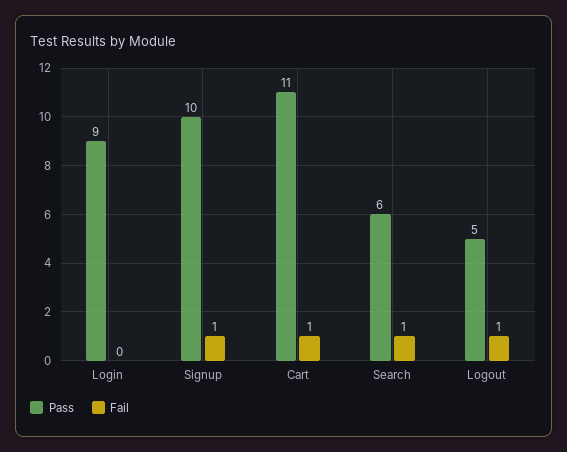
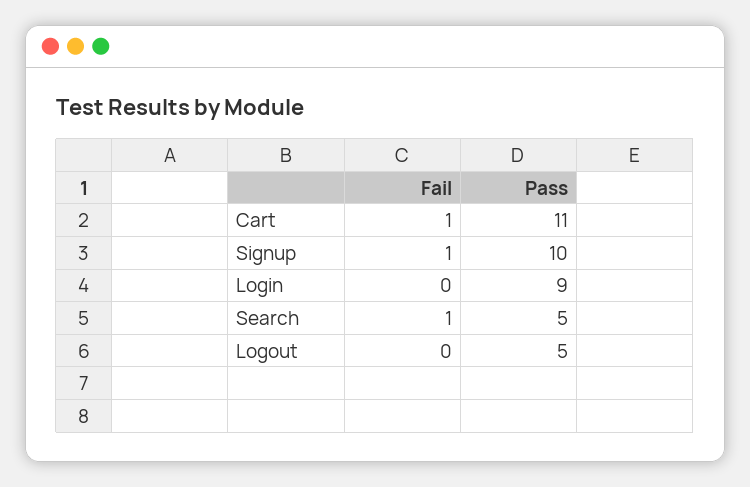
Pass, Search: 6 -> 5
Fail, Logout: 1 -> 0

